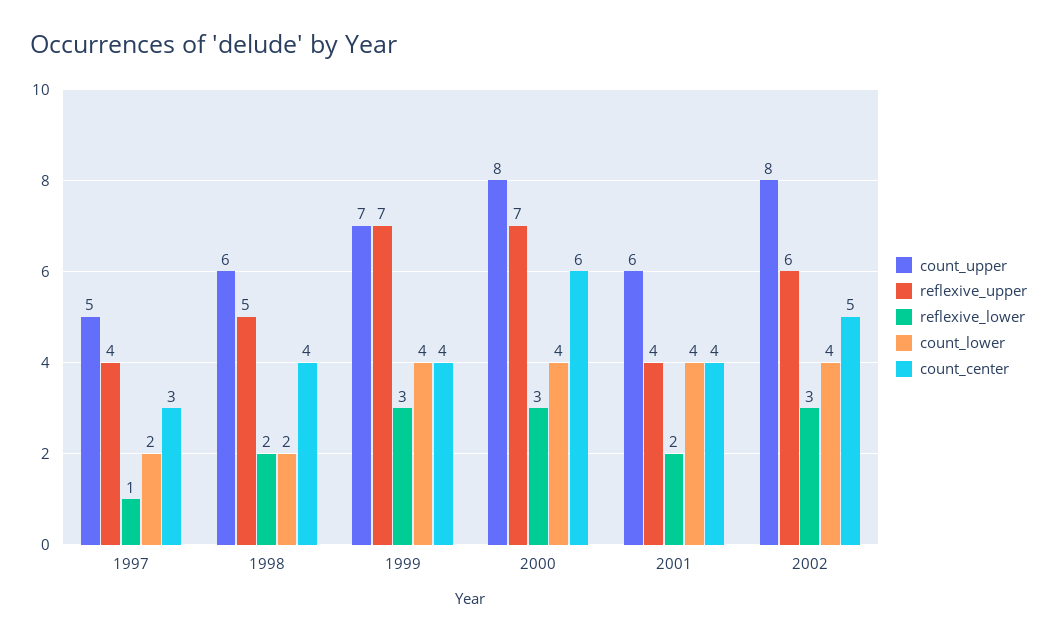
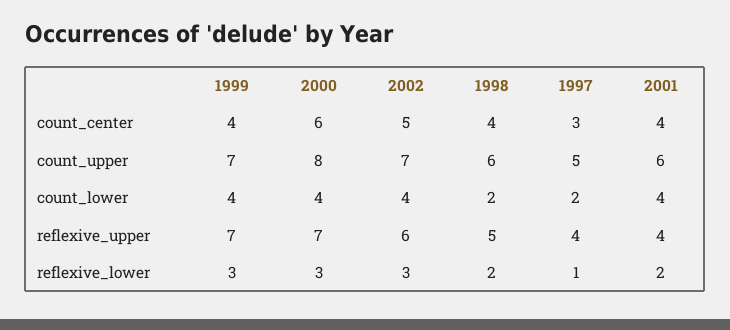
count_upper, 2002: 8 -> 7

